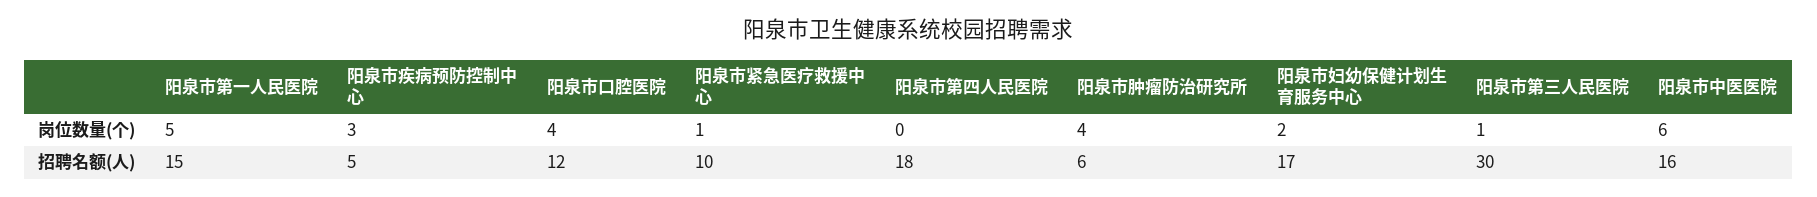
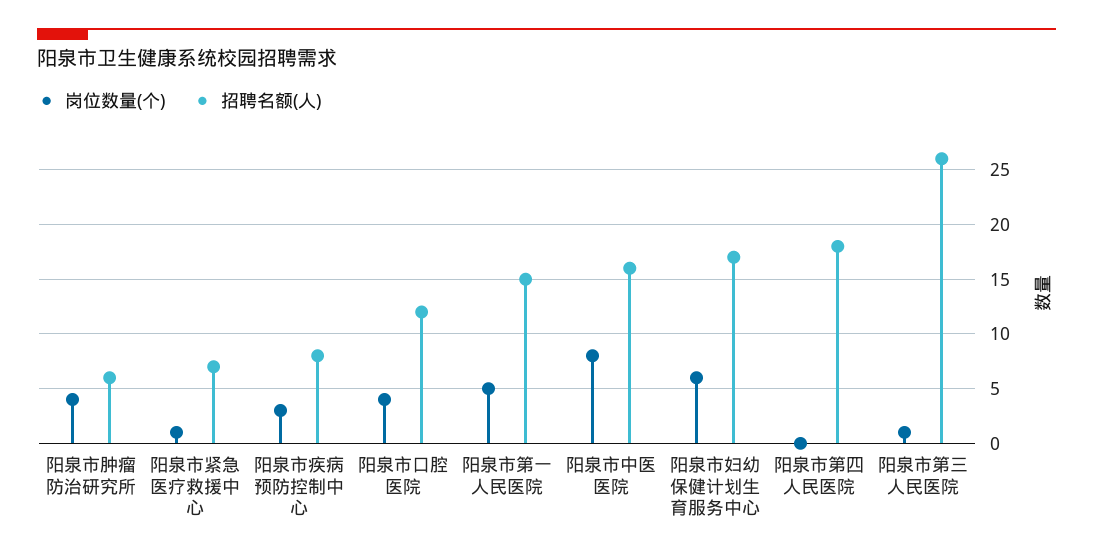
岗位数量(个), 阳泉市妇幼保健计划生育服务中心: 2 -> 6
岗位数量(个), 阳泉市中医医院: 6 -> 8
招聘名额(人), 阳泉市疾病预防控制中心: 5 -> 8
招聘名额(人), 阳泉市紧急医疗救援中心: 10 -> 7
招聘名额(人), 阳泉市第三人民医院: 30 -> 26

